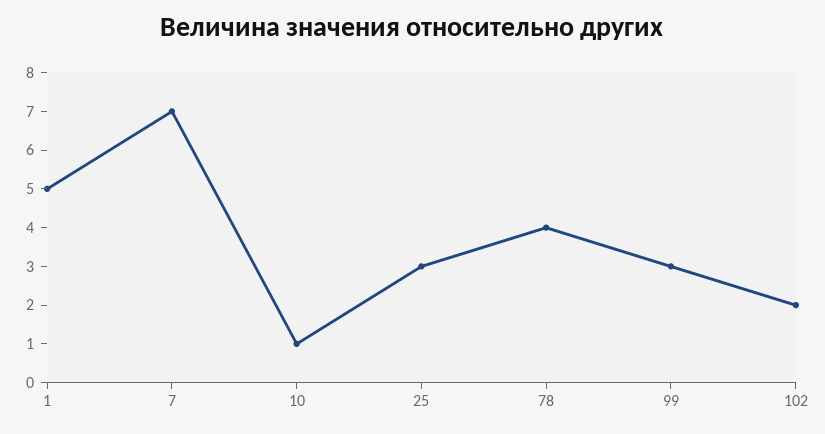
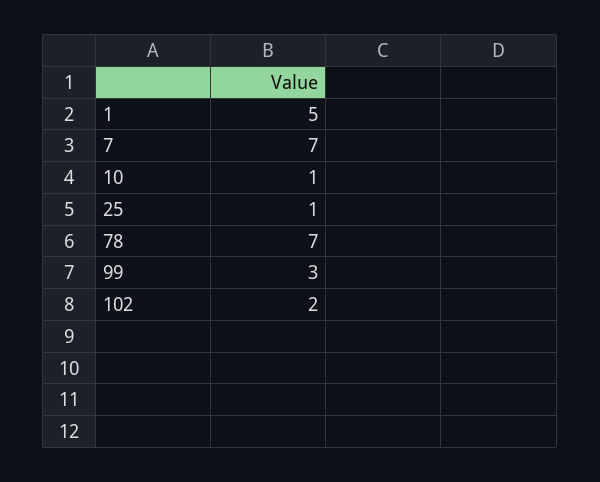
25: 3 -> 1
78: 4 -> 7

